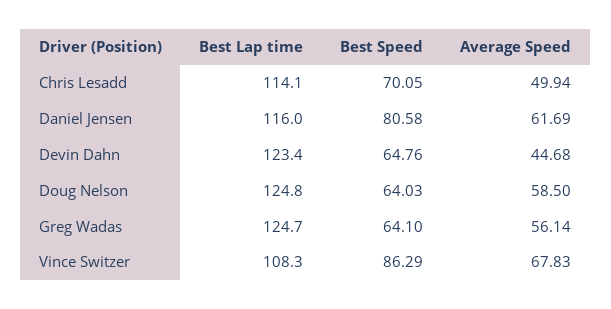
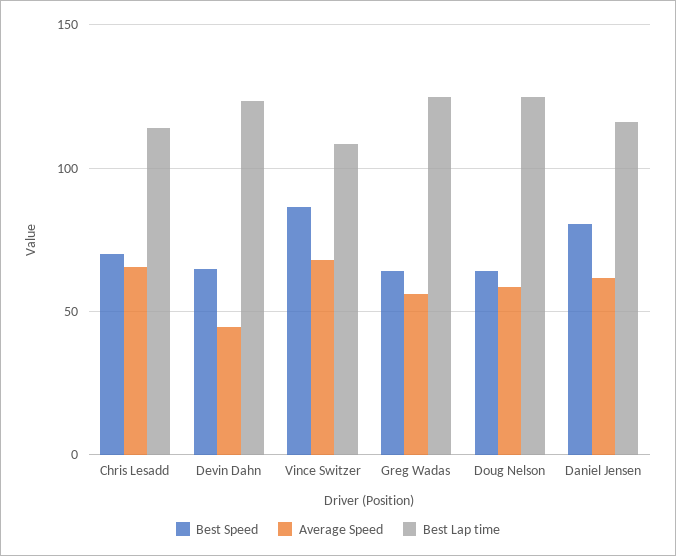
Average Speed, Chris Lesadd: 49.94 -> 65

